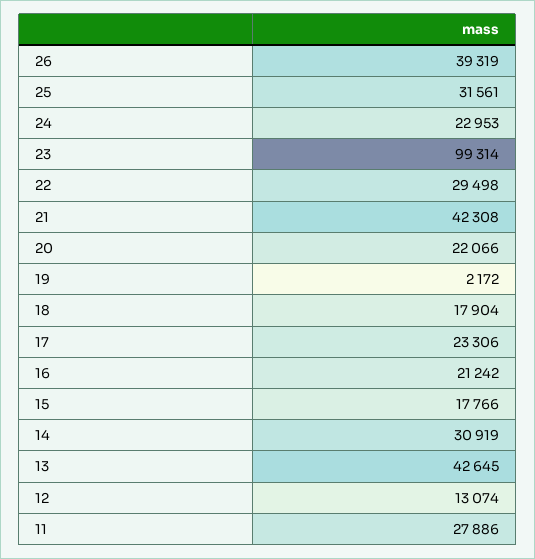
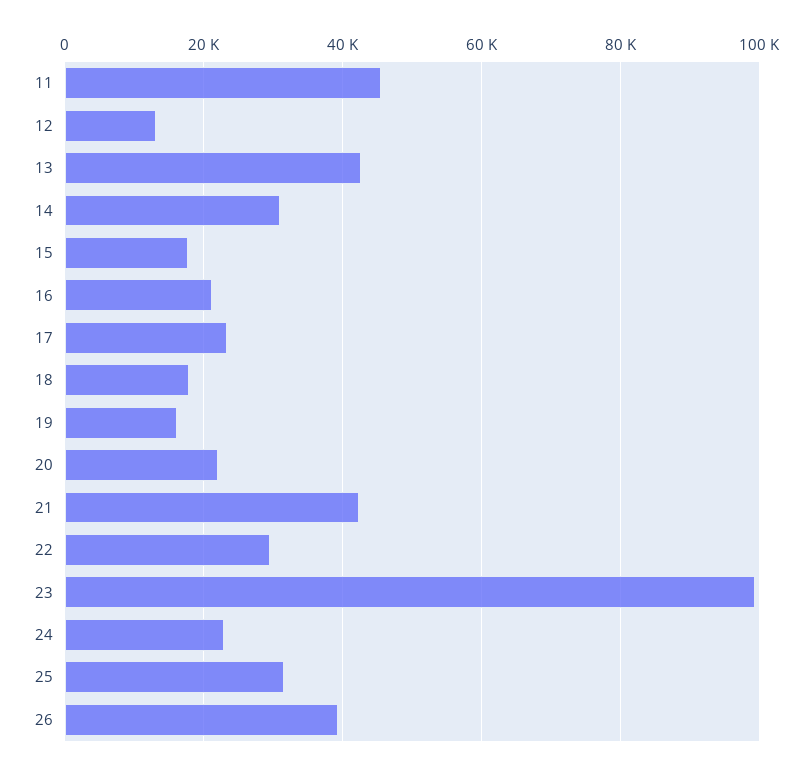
19: 2172 -> 16000
11: 27886 -> 46000

